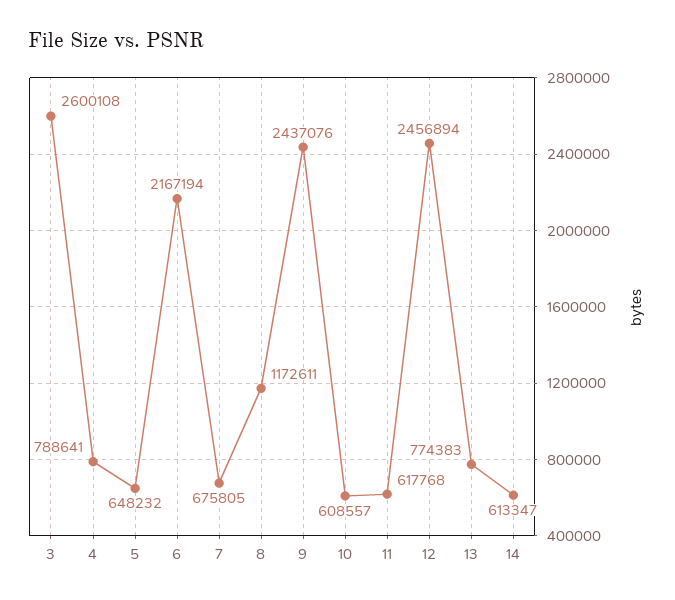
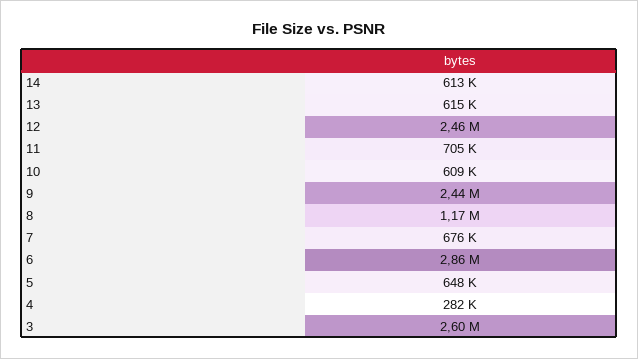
4: 788641 -> 282000
6: 2167194 -> 2860000
11: 617768 -> 705000
13: 774383 -> 615000

